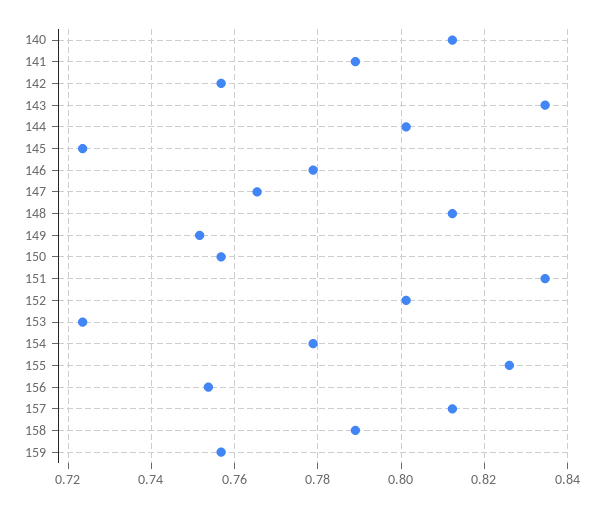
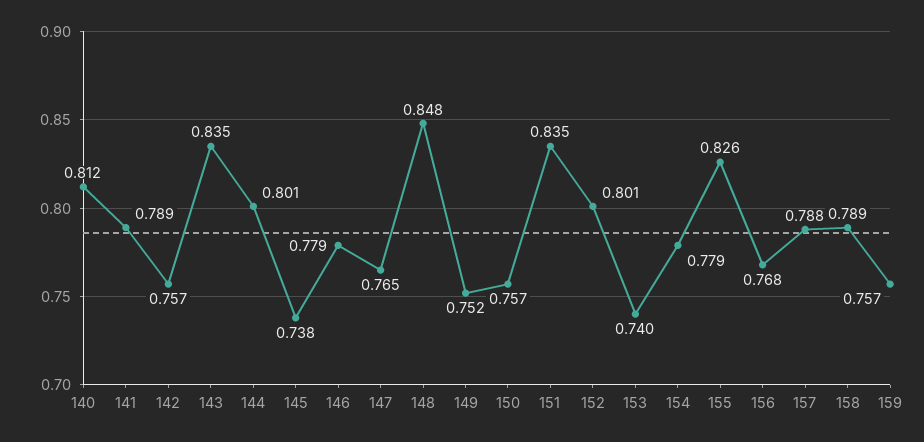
145: 0.724 -> 0.738
148: 0.812 -> 0.848
153: 0.724 -> 0.74
156: 0.754 -> 0.768
157: 0.812 -> 0.788

